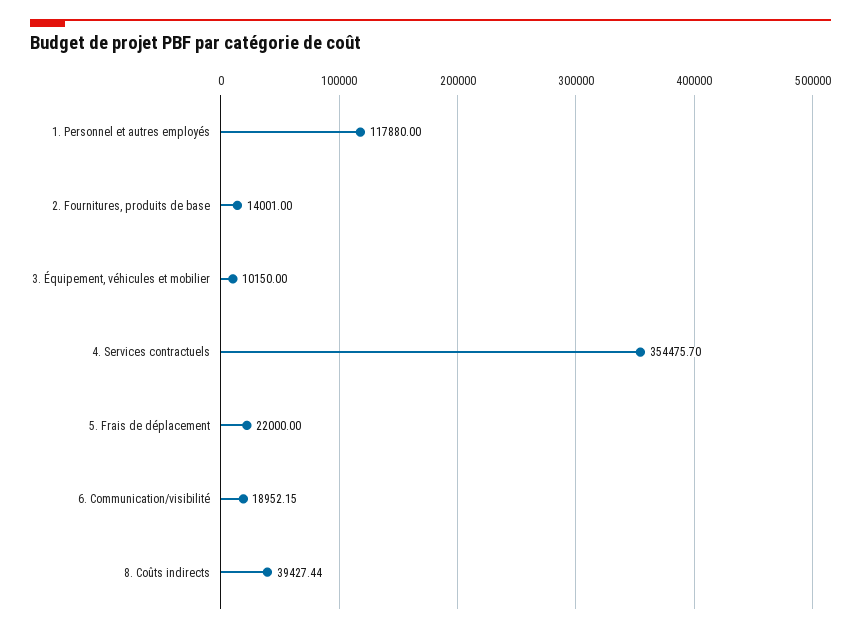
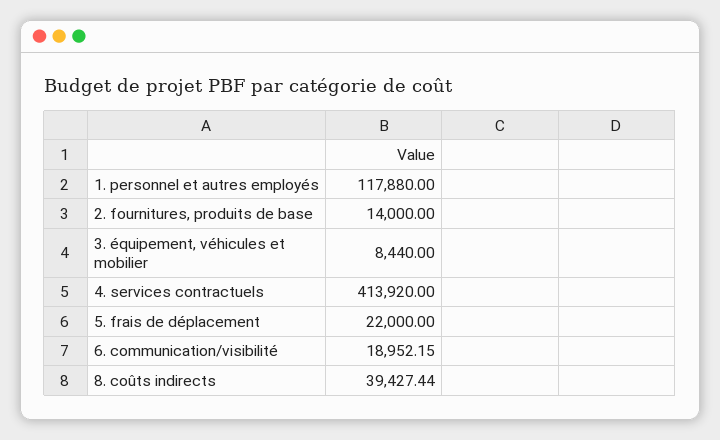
2. Fournitures, produits de base: 14001 -> 14000
3. Équipement, véhicules et mobilier: 10150 -> 8440
4. Services contractuels: 354475.7 -> 413920

